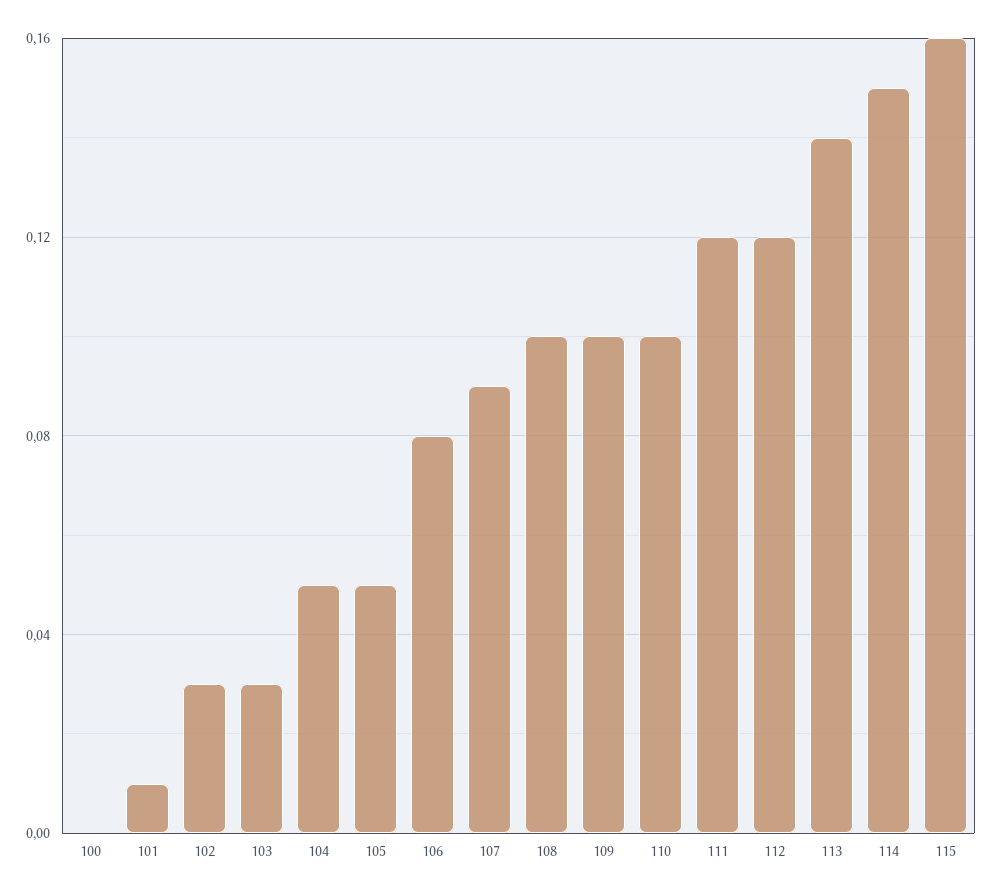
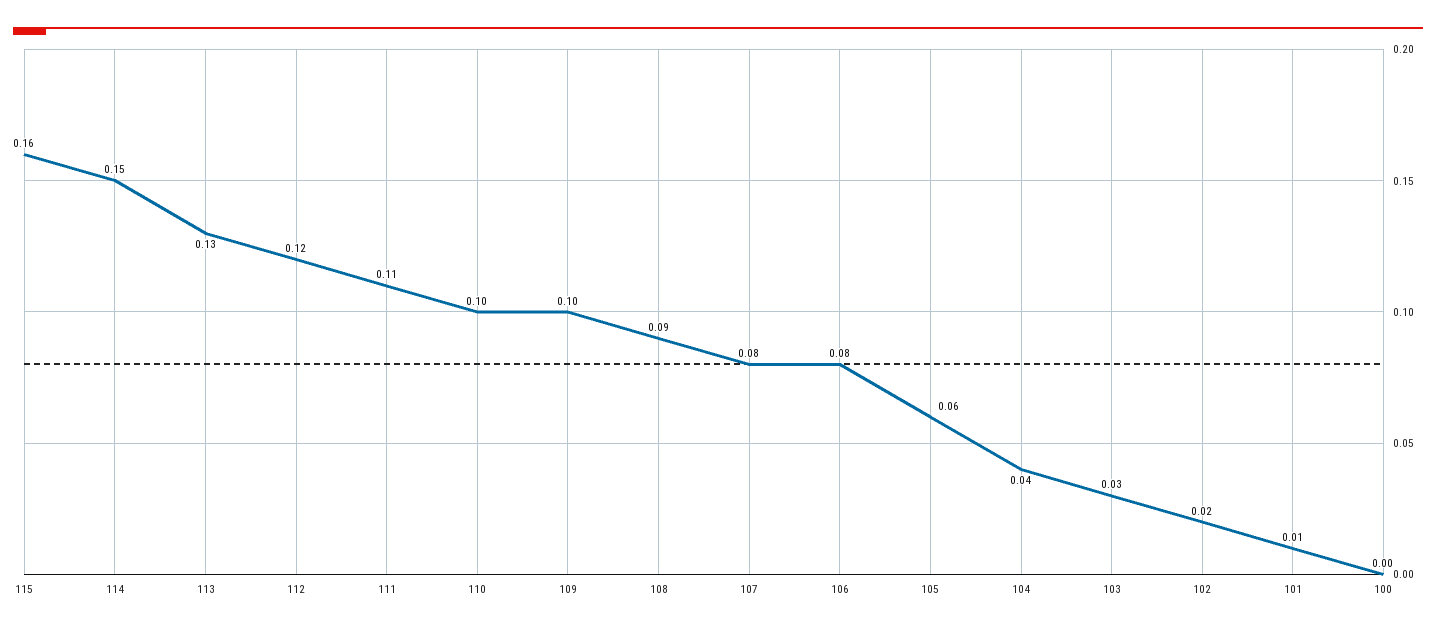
102: 0.03 -> 0.02
104: 0.05 -> 0.04
105: 0.05 -> 0.06
107: 0.09 -> 0.08
108: 0.1 -> 0.09
111: 0.12 -> 0.11
113: 0.14 -> 0.13

